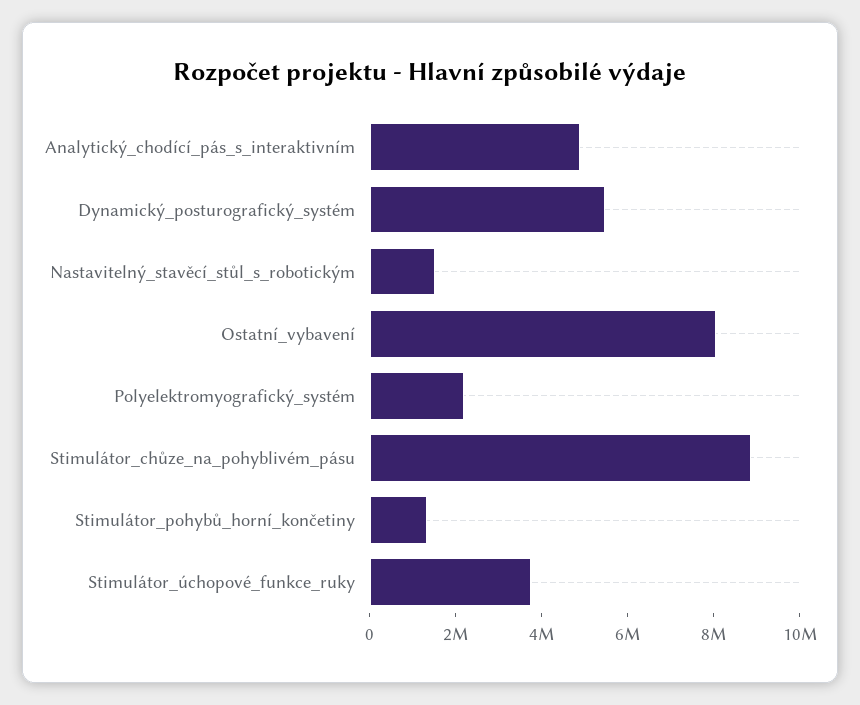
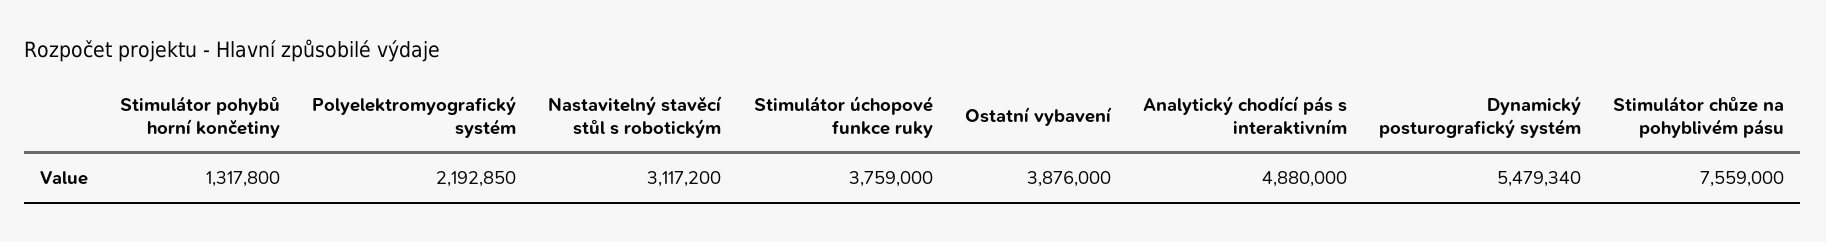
Nastavitelný_stavěcí_stůl_s_robotickým: 1500000 -> 3117200
Ostatní_vybavení: 8000000 -> 3876000
Stimulátor_chůze_na_pohyblivém_pásu: 9000000 -> 7559000

